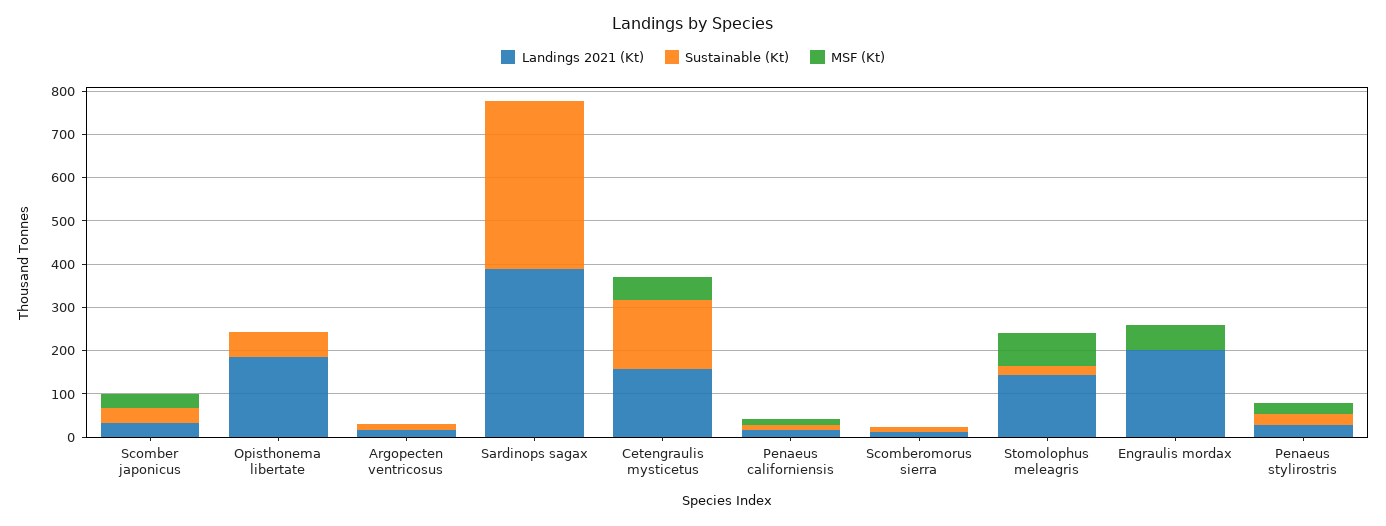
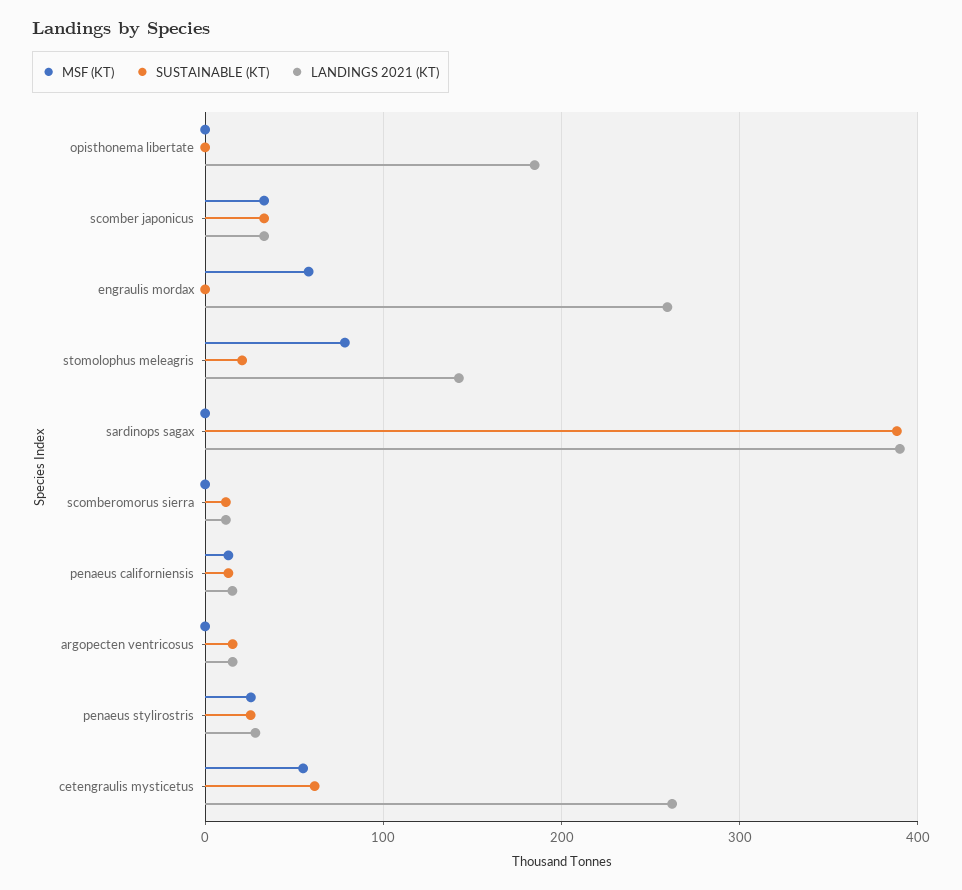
Sustainable (Kt), Opisthonema libertate: 60 -> 0
Landings 2021 (Kt), Cetengraulis mysticetus: 160 -> 260
Sustainable (Kt), Cetengraulis mysticetus: 160 -> 60
Landings 2021 (Kt), Engraulis mordax: 200 -> 260

